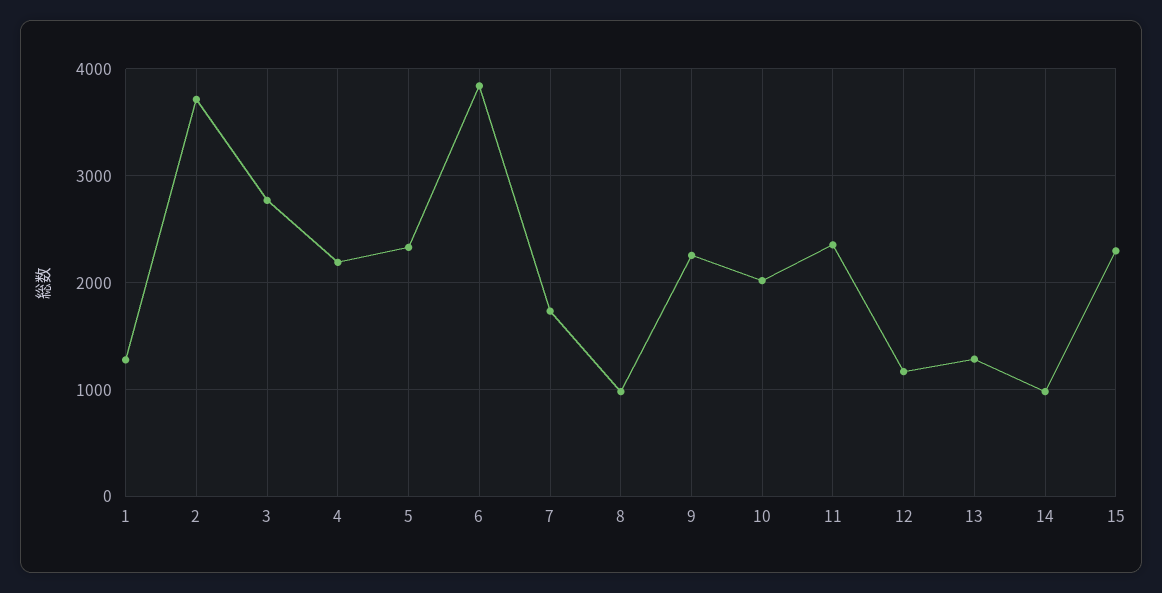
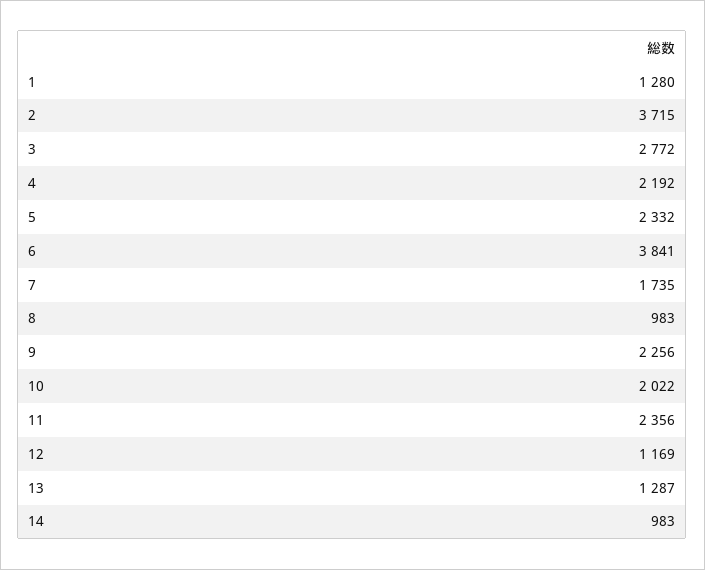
15: 2300 -> none

